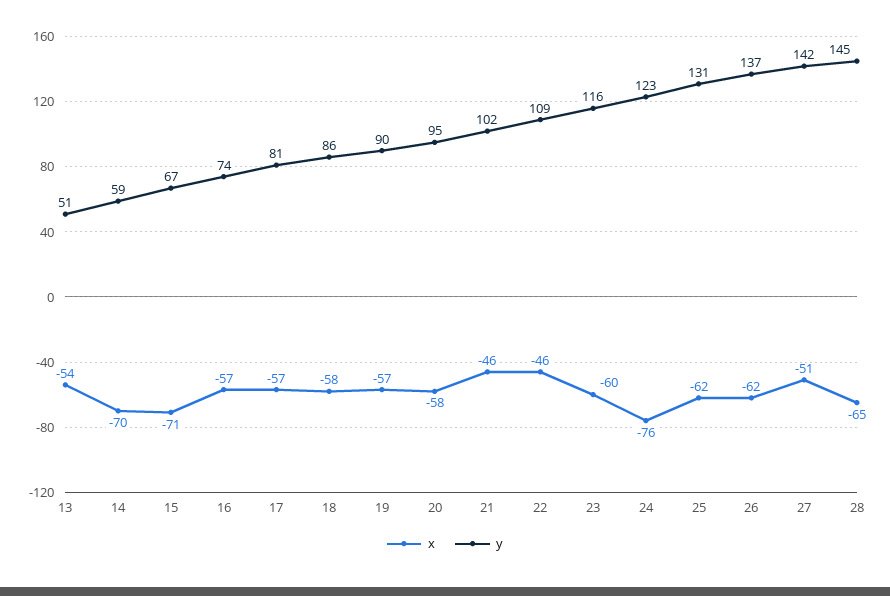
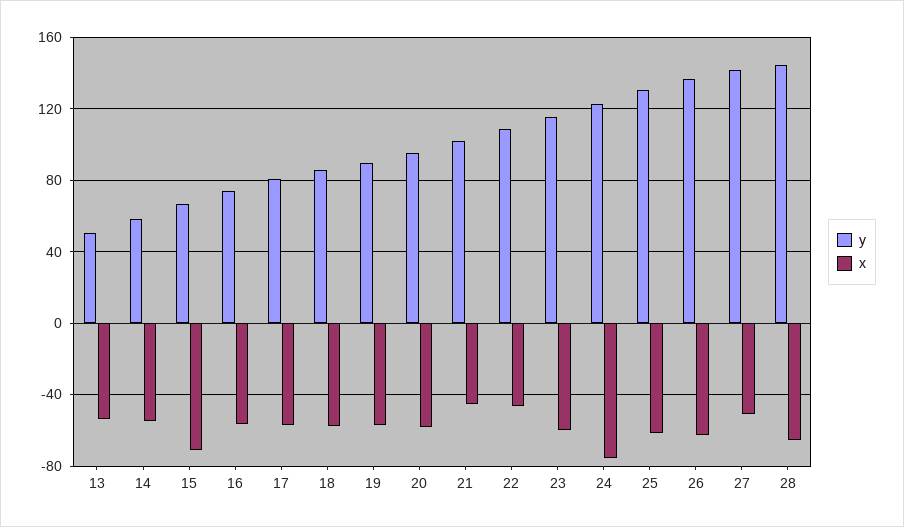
x, 14: -70 -> -55

